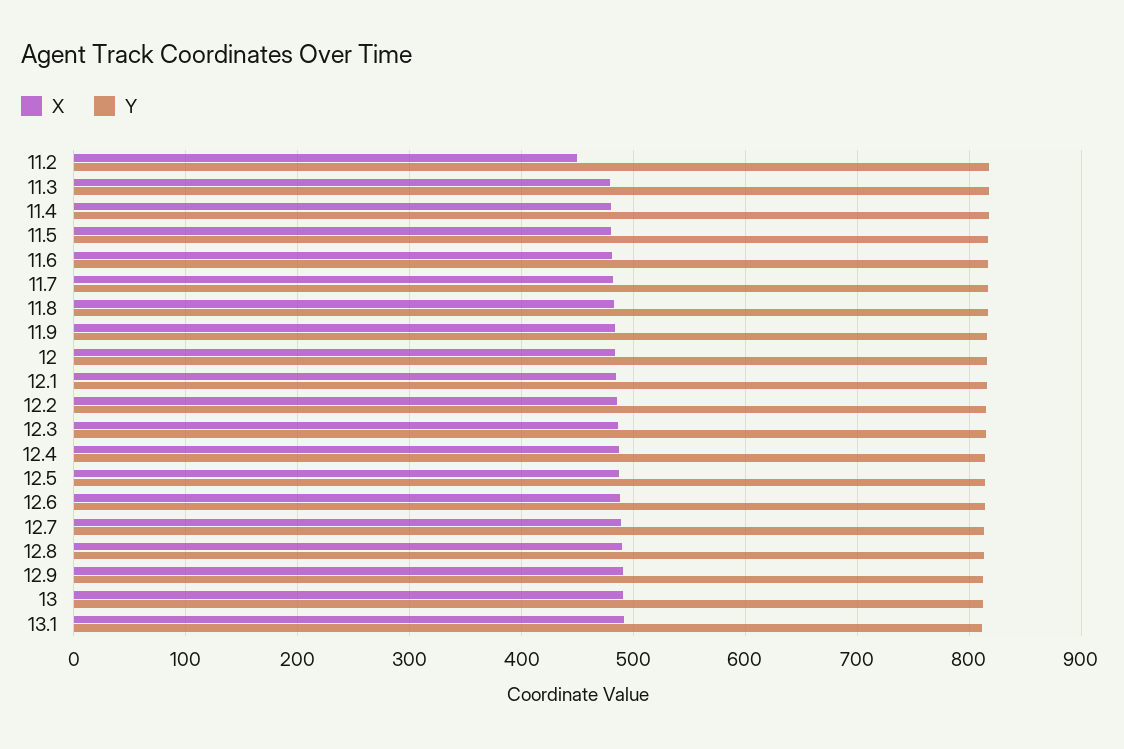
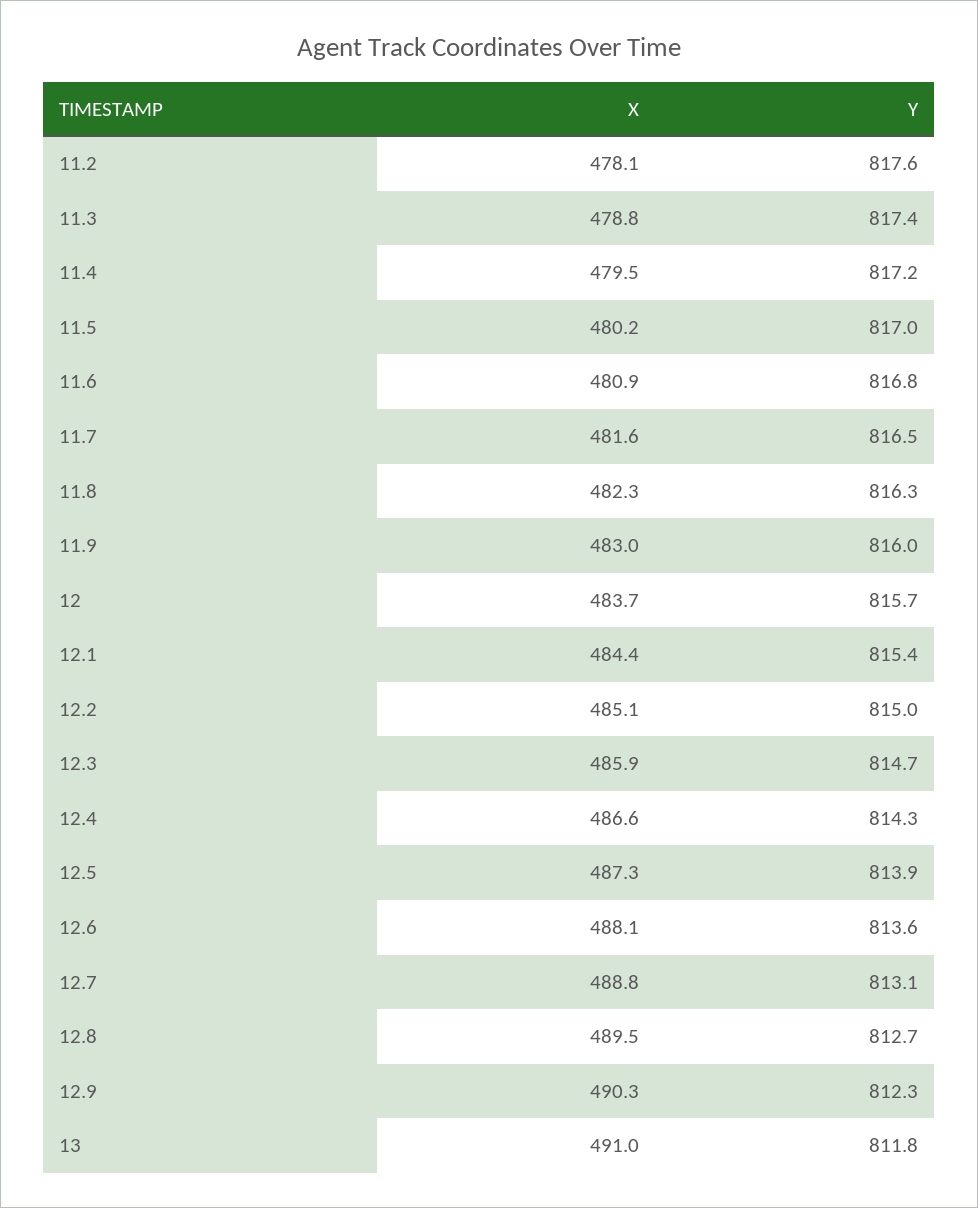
X, 11.2: 450 -> 478.1
X, 13.1: 490 -> none
Y, 13.1: 810 -> none

